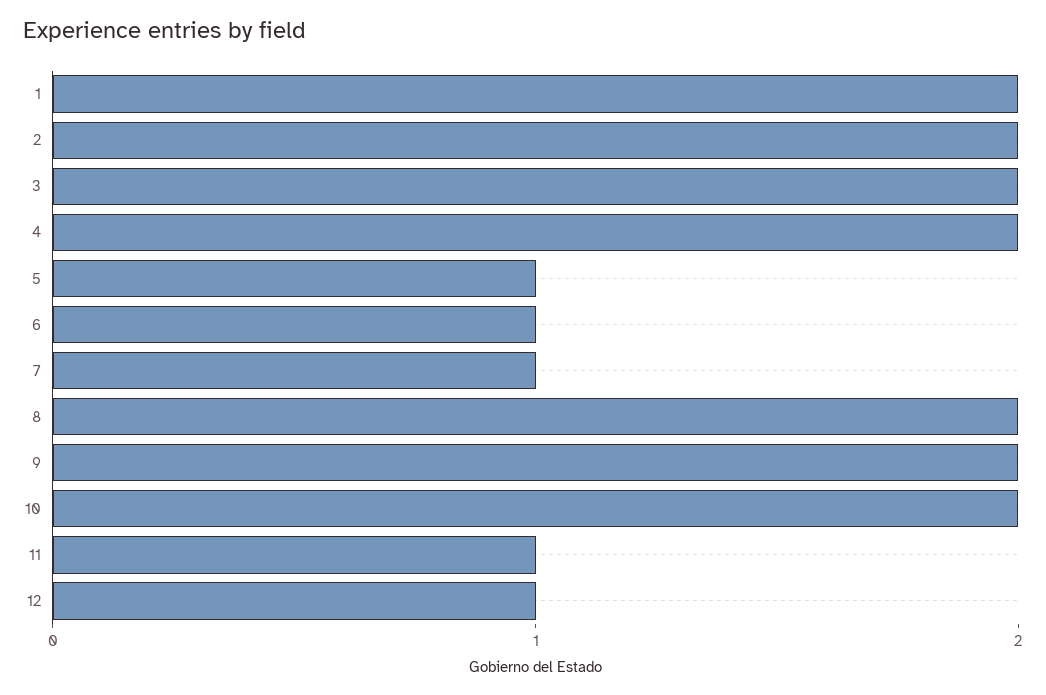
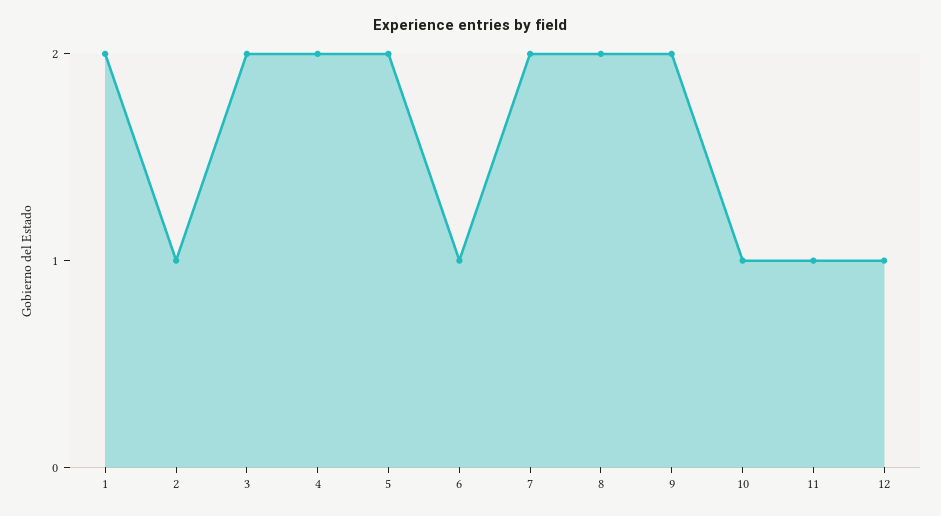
2: 2 -> 1
5: 1 -> 2
7: 1 -> 2
10: 2 -> 1

